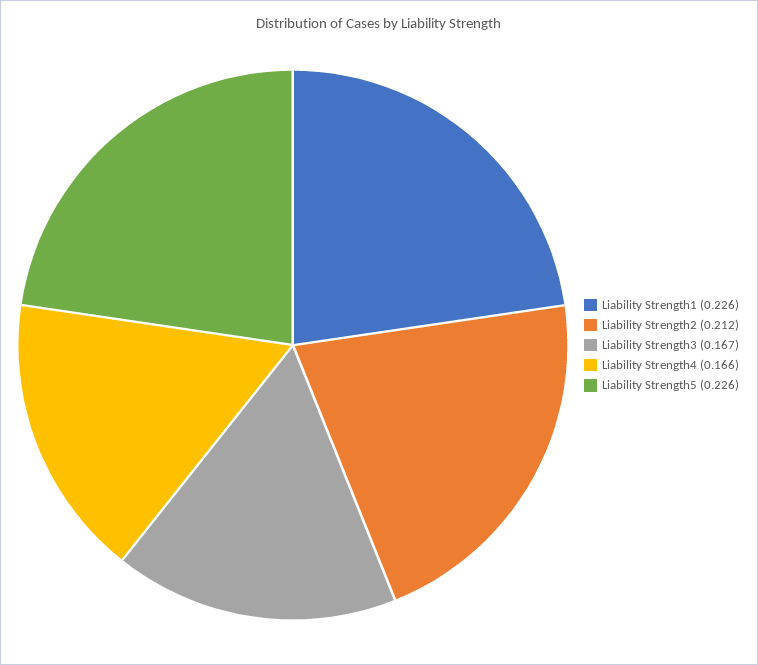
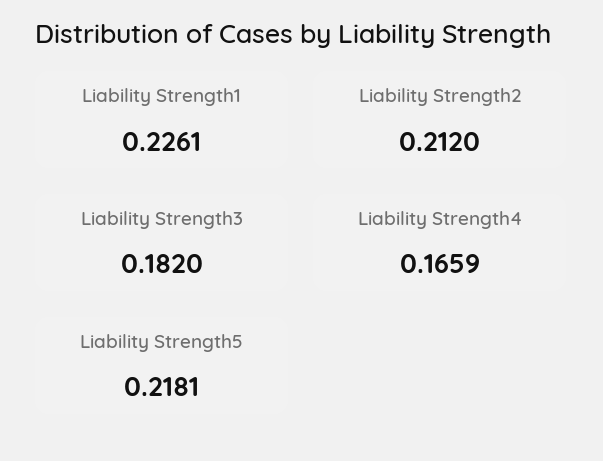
Liability Strength3: 0.167 -> 0.182
Liability Strength5: 0.226 -> 0.2181

